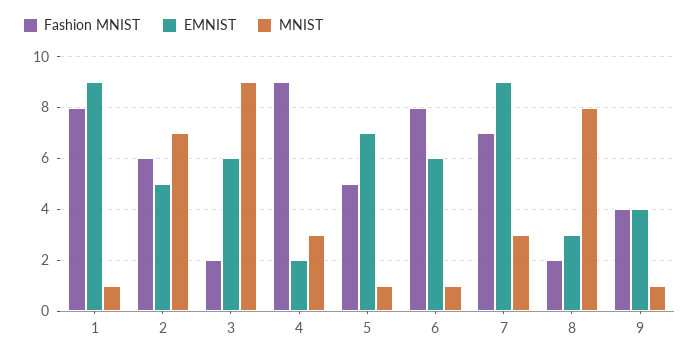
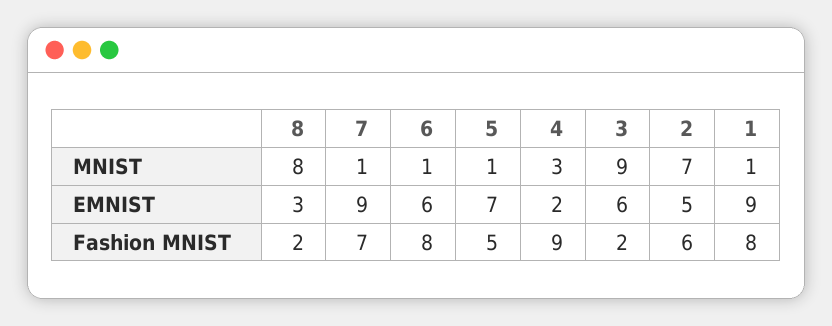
MNIST, 7: 3 -> 1
Fashion MNIST, 9: 4 -> none
EMNIST, 9: 4 -> none
MNIST, 9: 1 -> none

